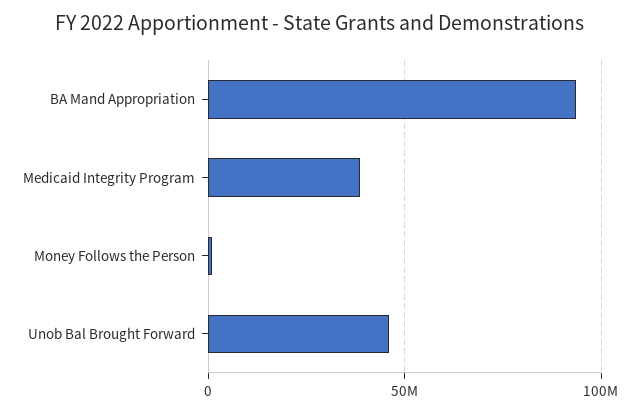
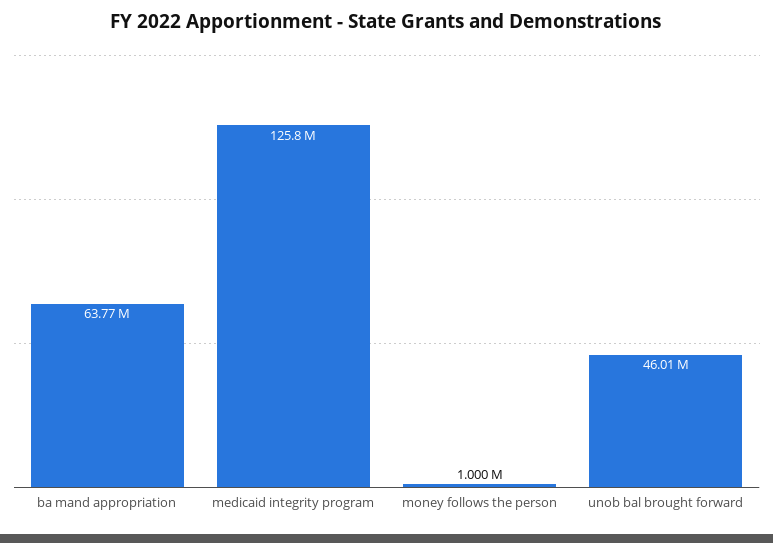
BA Mand Appropriation: 95000000 -> 63770000
Medicaid Integrity Program: 40000000 -> 125800000

